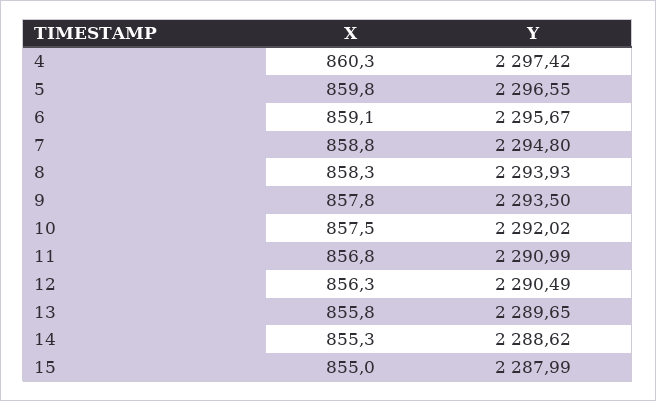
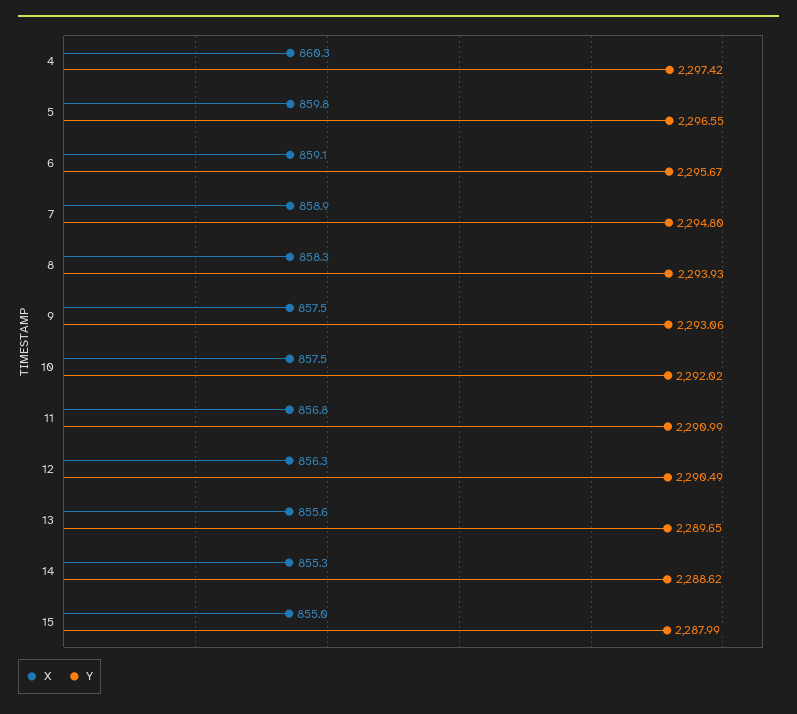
X, 7: 858.8 -> 858.9
X, 9: 857.8 -> 857.5
Y, 9: 2293.5 -> 2293.06
X, 13: 855.8 -> 855.6

